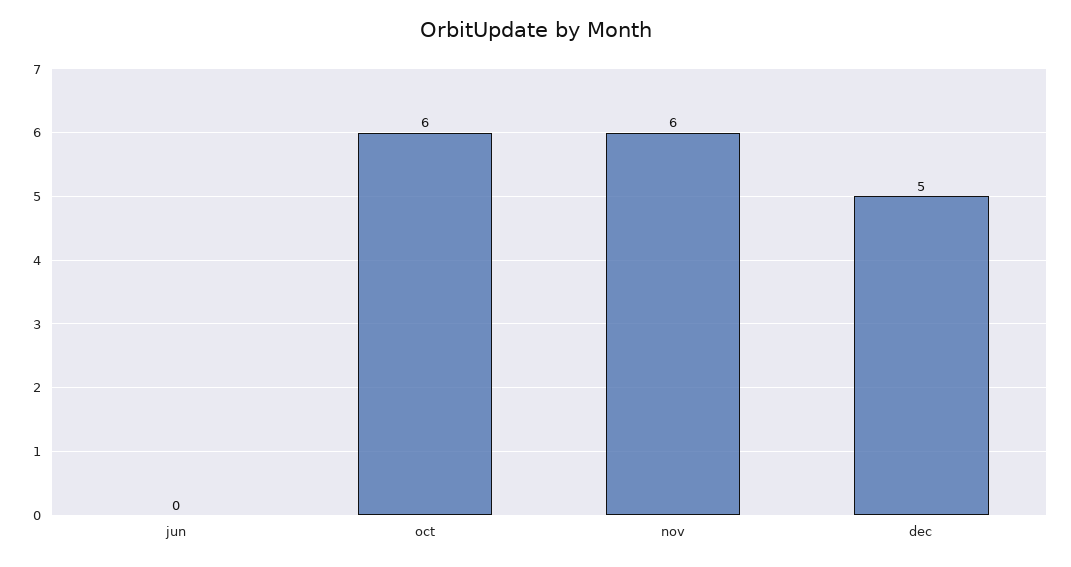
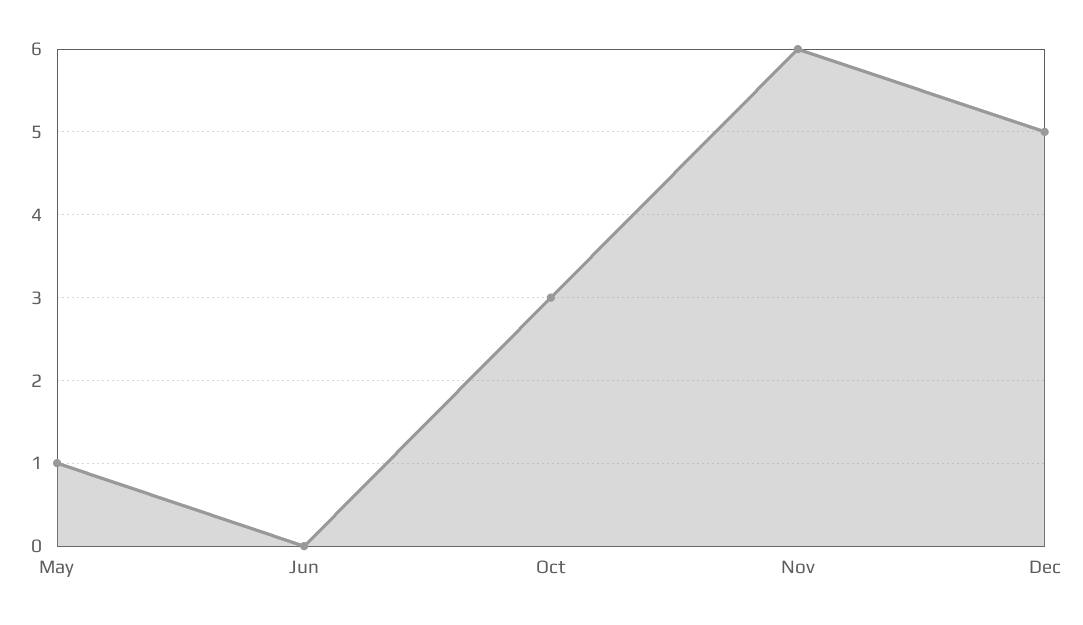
oct: 6 -> 3
May: none -> 1

